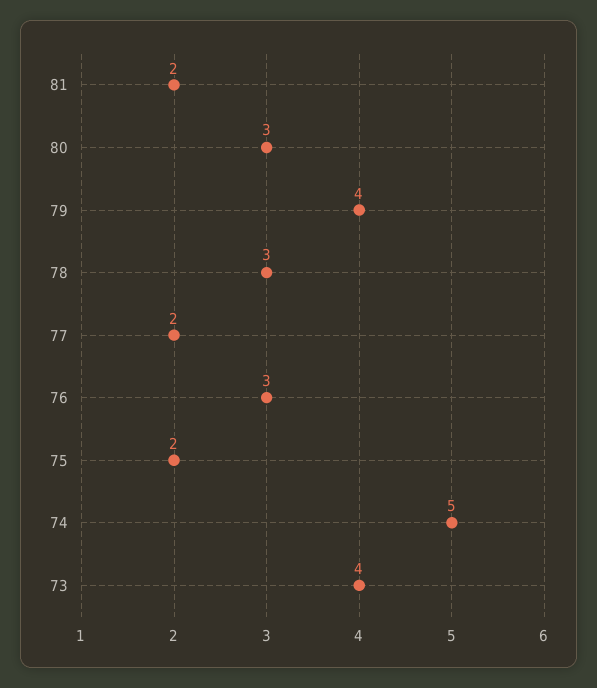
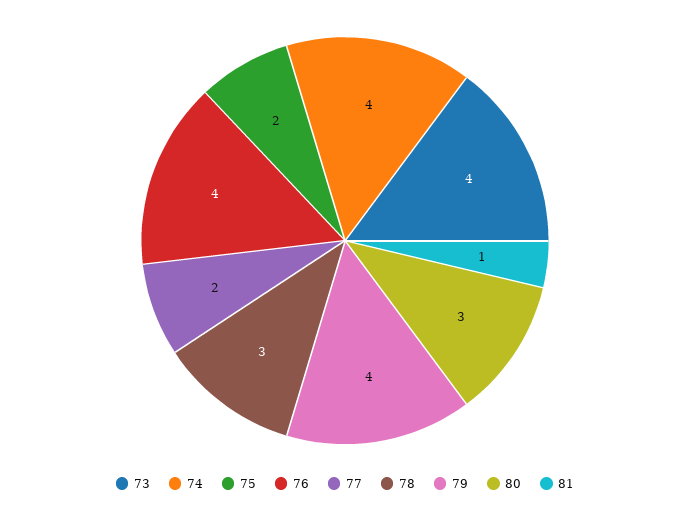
81: 2 -> 1
76: 3 -> 4
74: 5 -> 4

